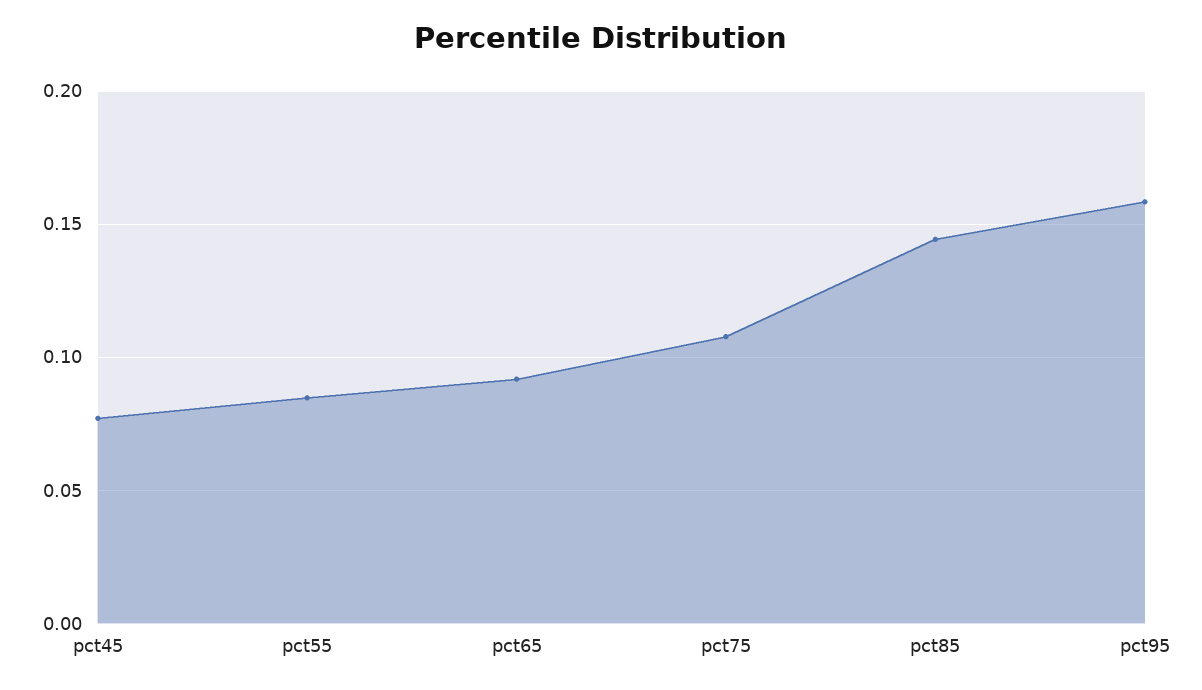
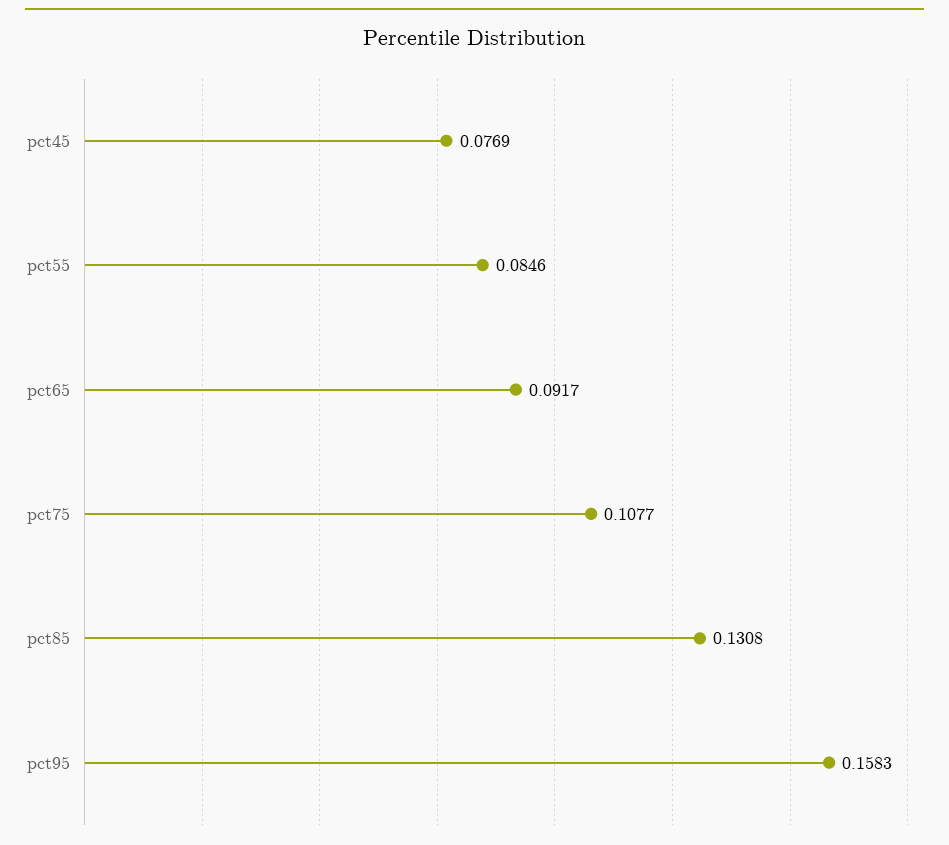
pct85: 0.145 -> 0.1308

